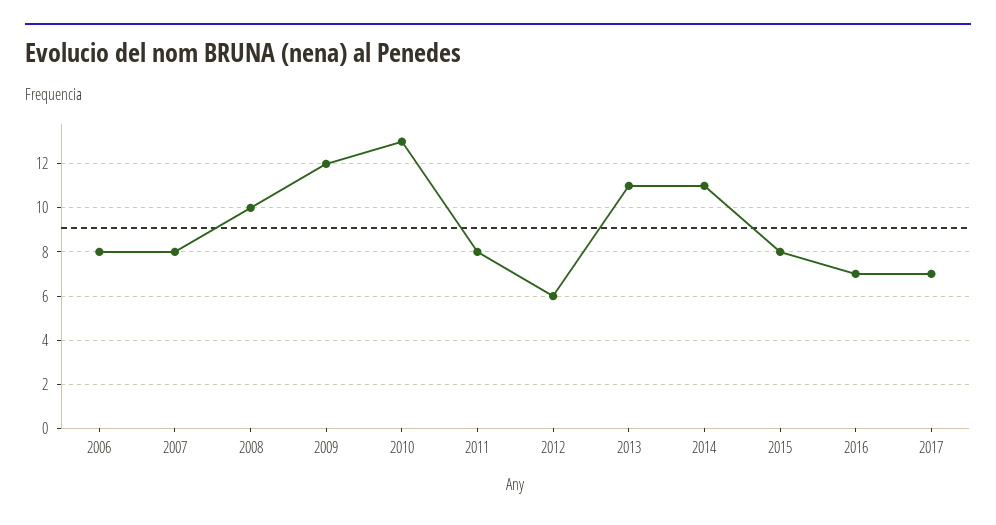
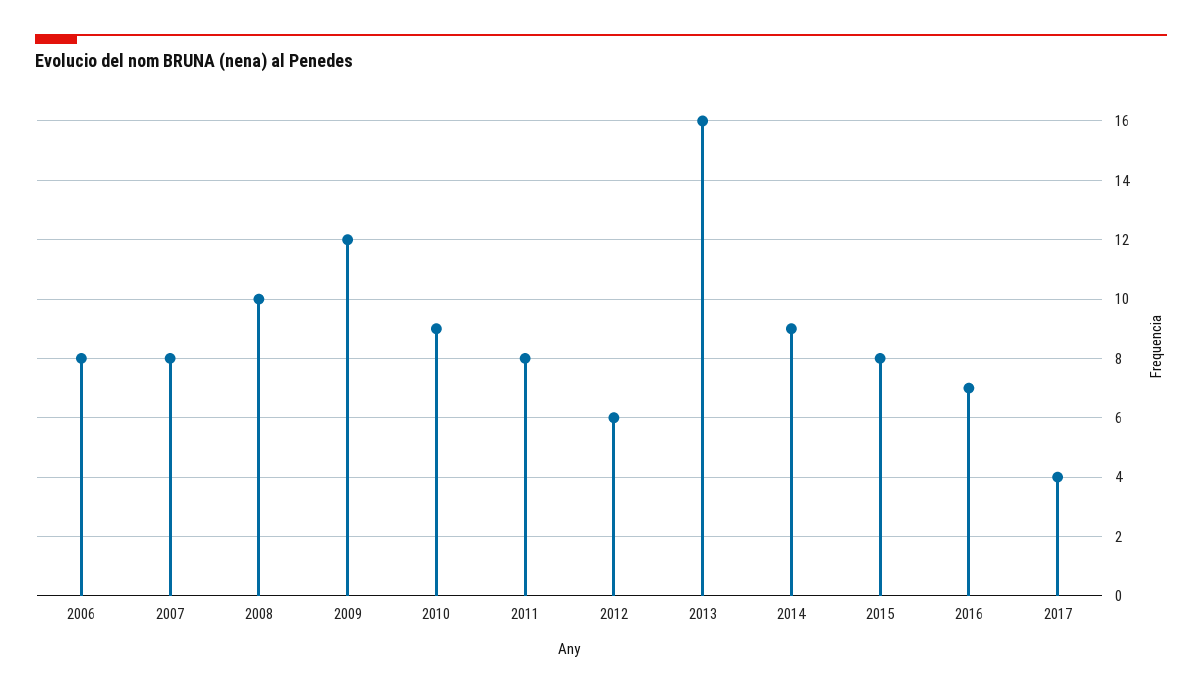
2010: 13 -> 9
2013: 11 -> 16
2014: 11 -> 9
2017: 7 -> 4

